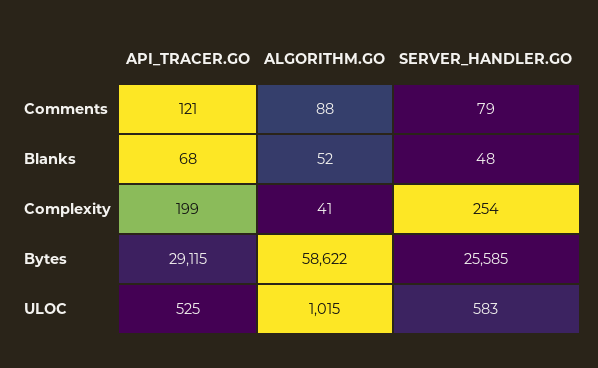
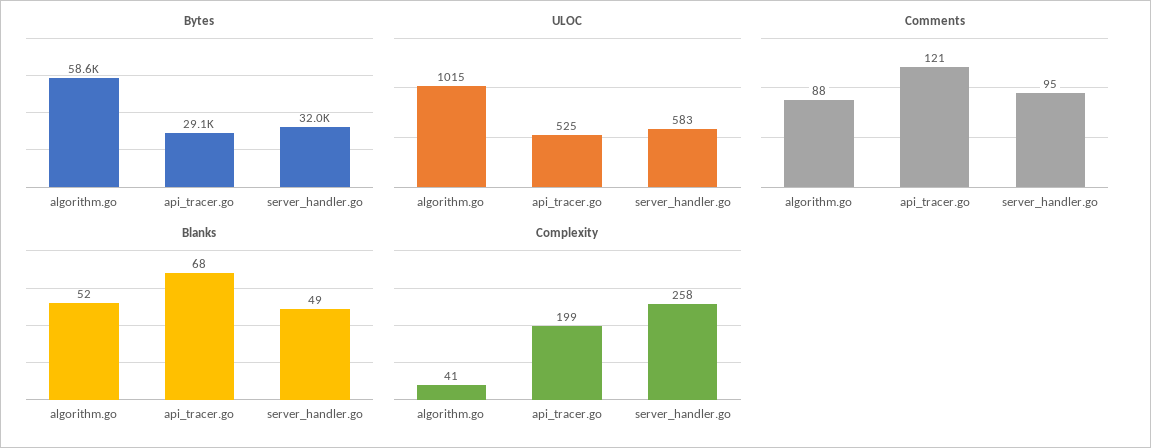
Comments, SERVER_HANDLER.GO: 79 -> 95
Blanks, SERVER_HANDLER.GO: 48 -> 49
Complexity, SERVER_HANDLER.GO: 254 -> 258
Bytes, SERVER_HANDLER.GO: 25585 -> 32000

